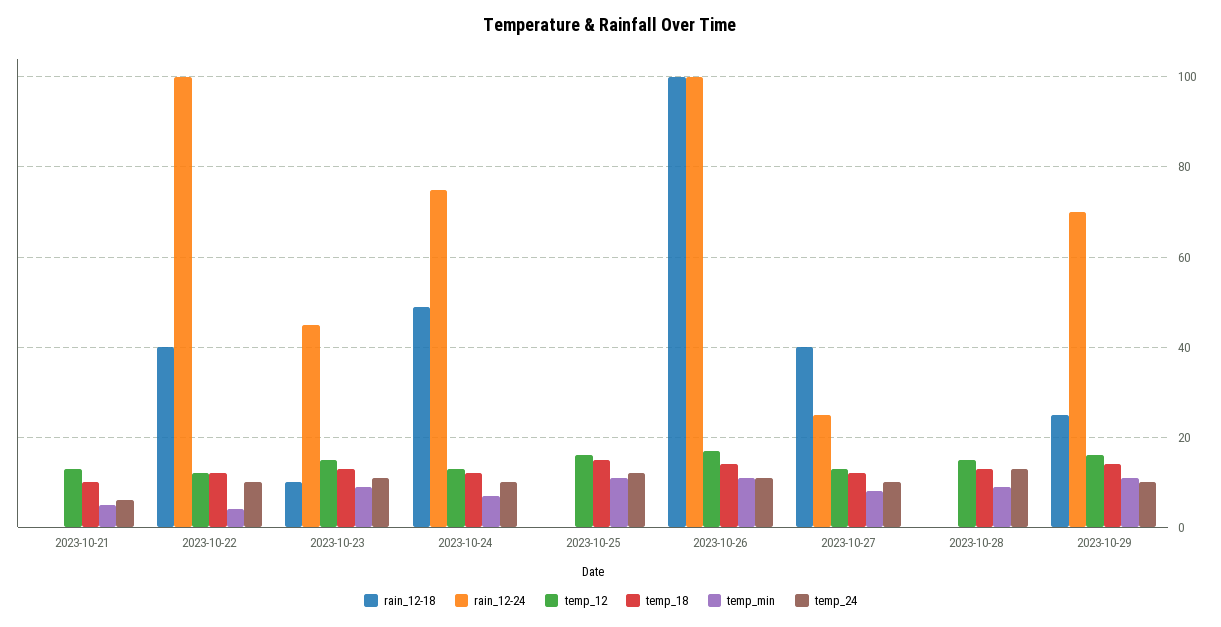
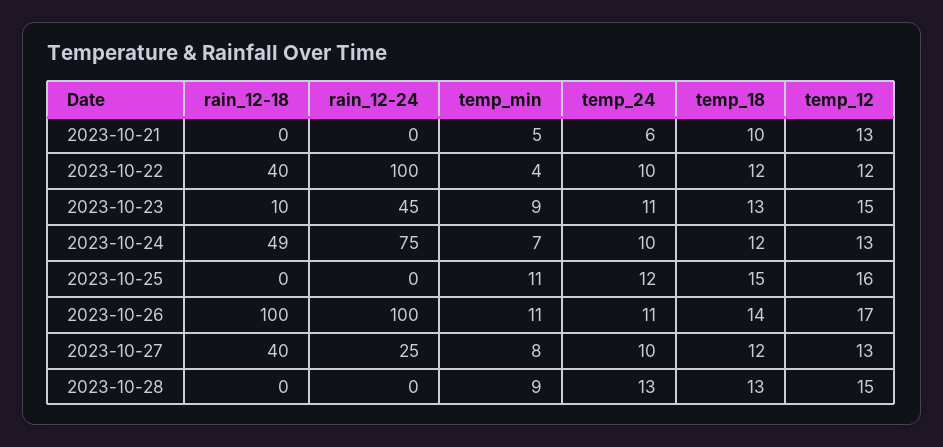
rain_12-18, 2023-10-29: 25 -> none
rain_12-24, 2023-10-29: 70 -> none
temp_12, 2023-10-29: 15 -> none
temp_18, 2023-10-29: 15 -> none
temp_min, 2023-10-29: 10 -> none
temp_24, 2023-10-29: 10 -> none

